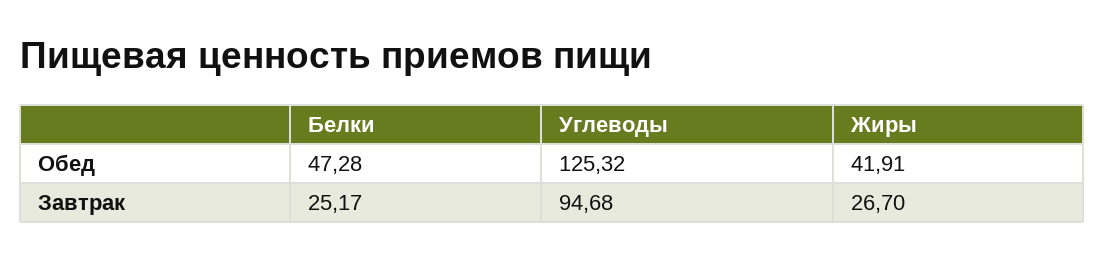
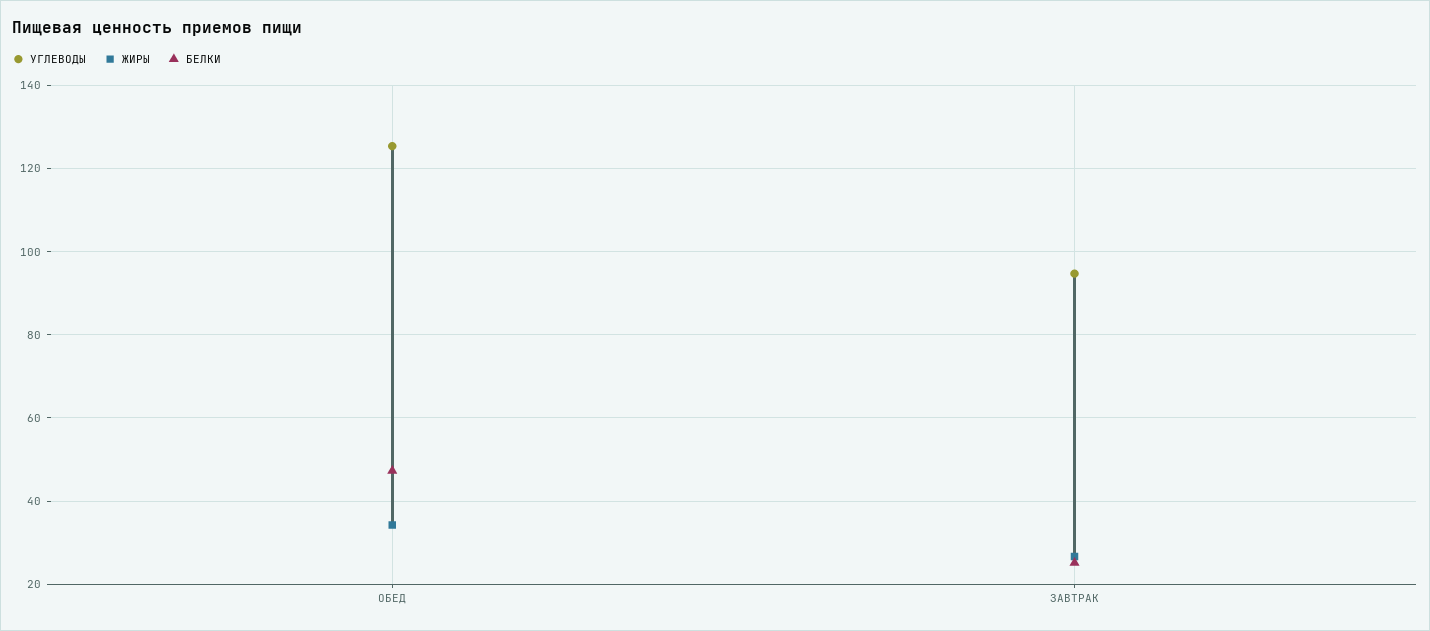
Жиры, Обед: 41.91 -> 34

